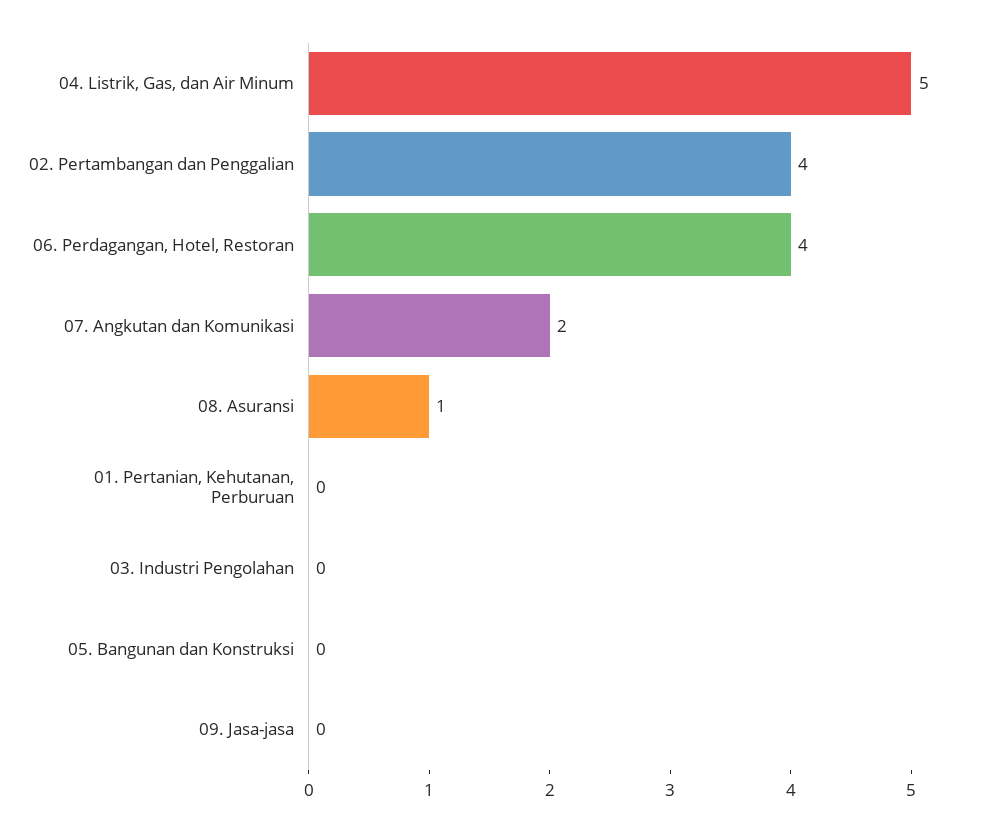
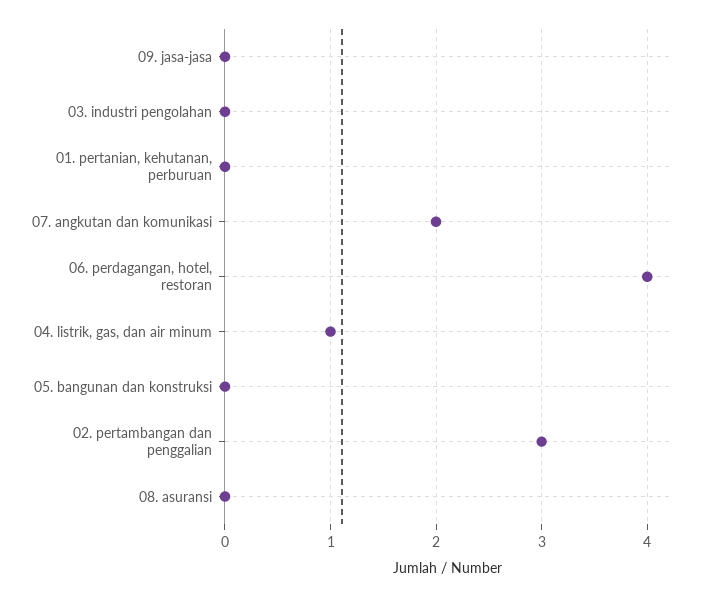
04. Listrik, Gas, dan Air Minum: 5 -> 1
02. Pertambangan dan Penggalian: 4 -> 3
08. Asuransi: 1 -> 0

